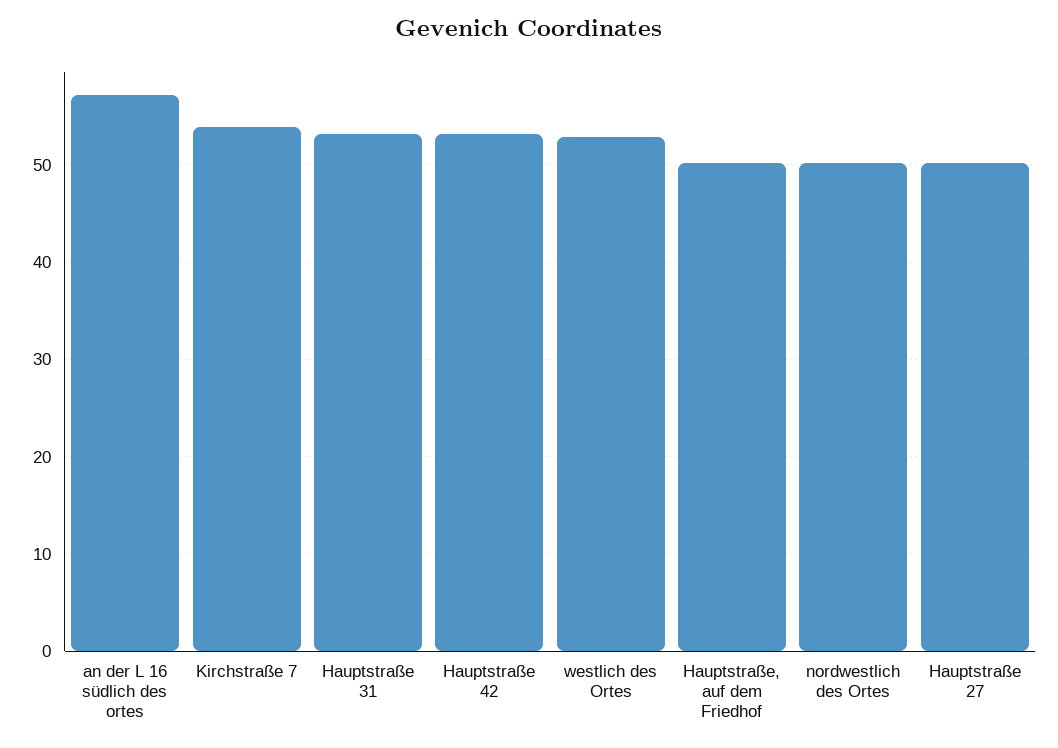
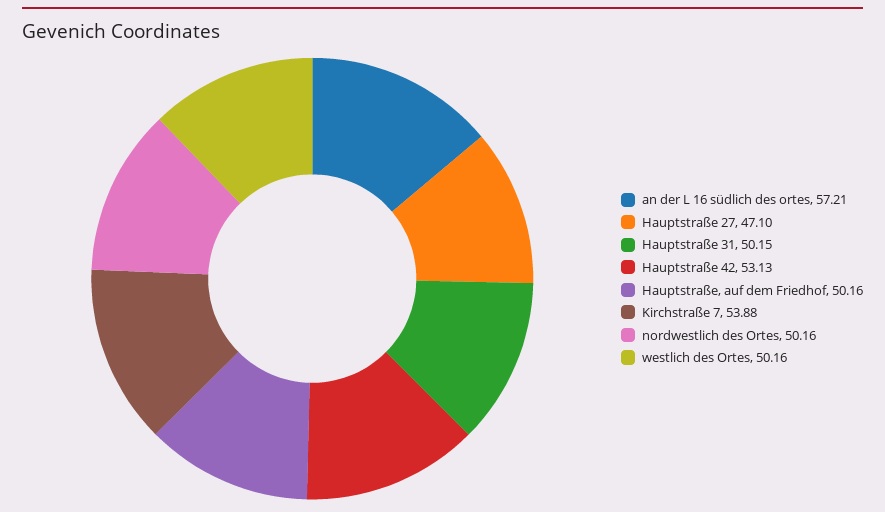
Hauptstraße 31: 53 -> 50.15
westlich des Ortes: 53 -> 50.16
Hauptstraße 27: 50 -> 47.1

